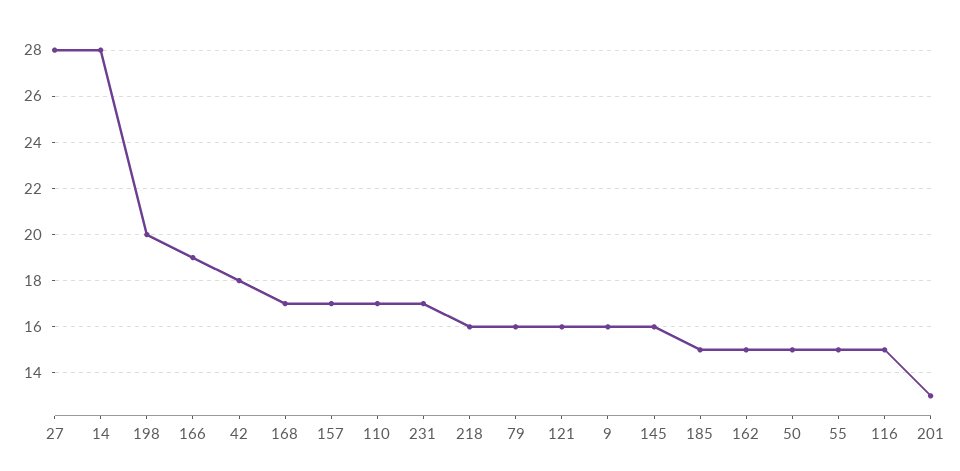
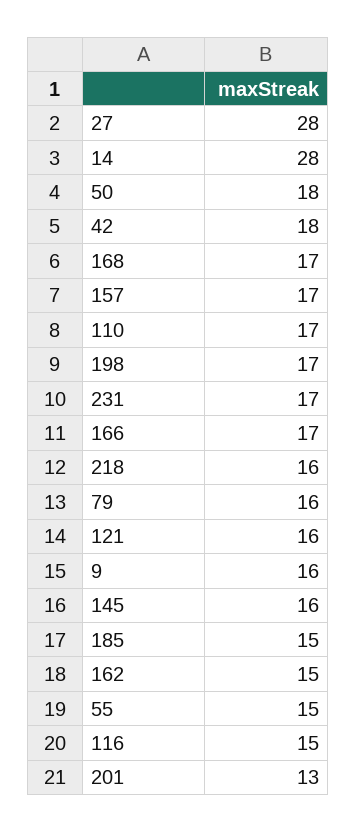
198: 20 -> 17
166: 19 -> 17
50: 15 -> 18

